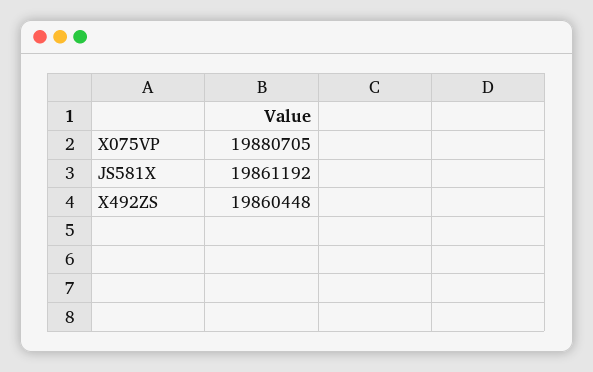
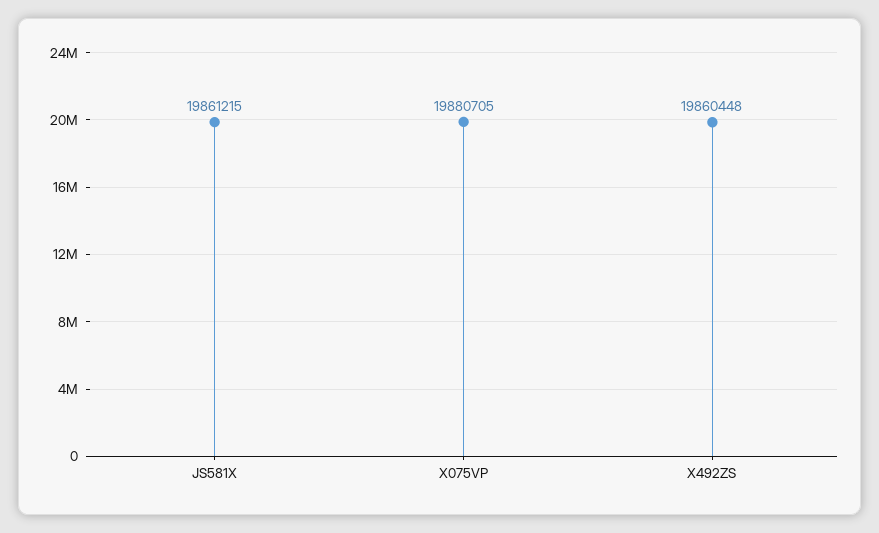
JS581X: 19861192 -> 19861215

